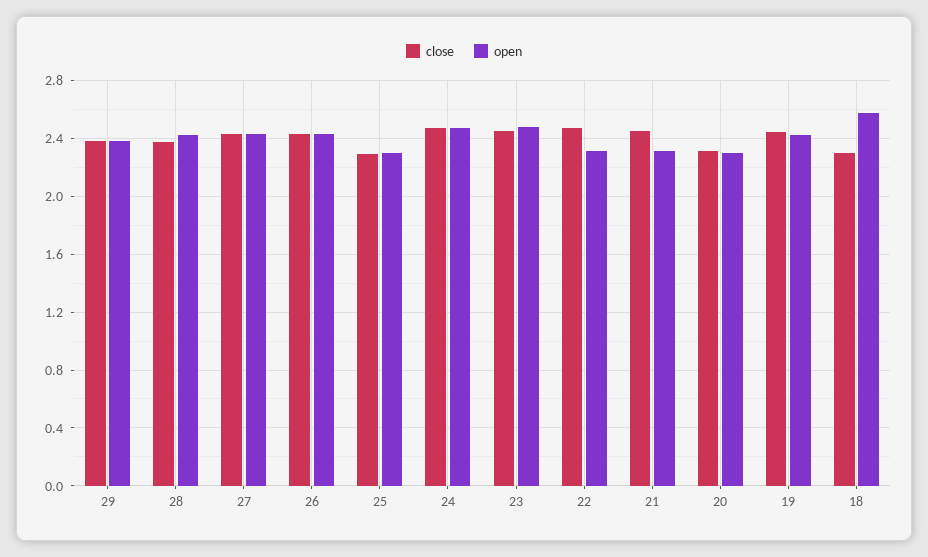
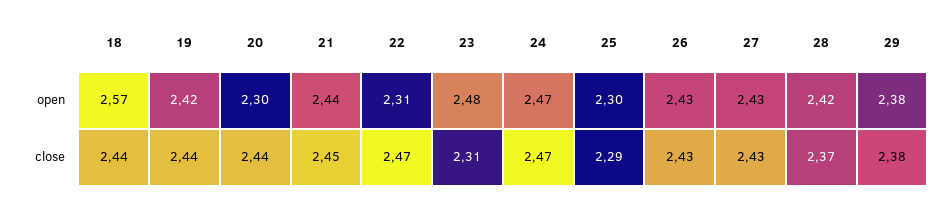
close, 23: 2.45 -> 2.31
open, 21: 2.3 -> 2.44
close, 20: 2.3 -> 2.44
close, 18: 2.3 -> 2.44

